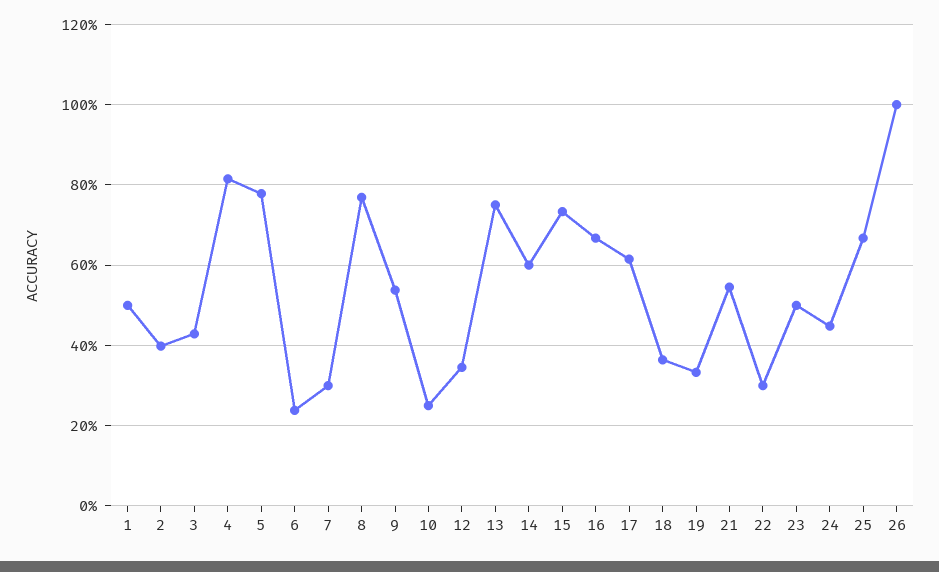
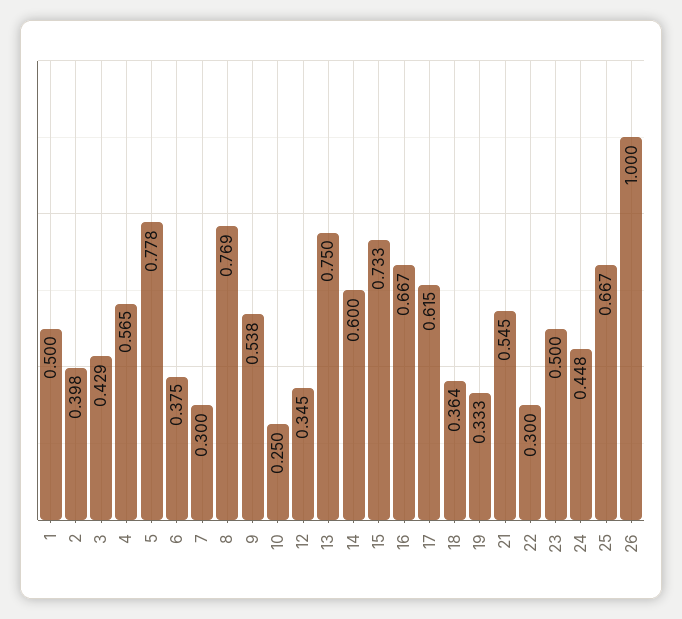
4: 0.82 -> 0.565
6: 0.24 -> 0.375

